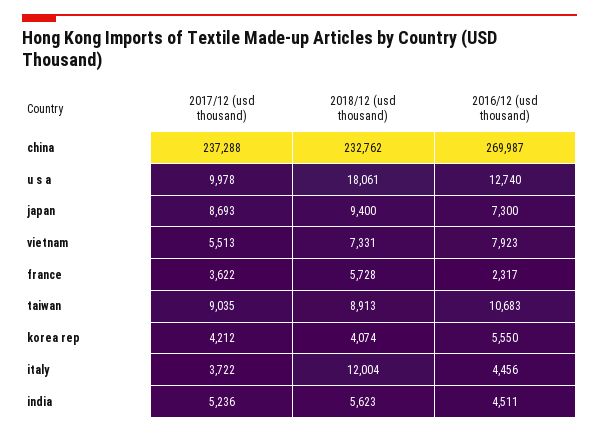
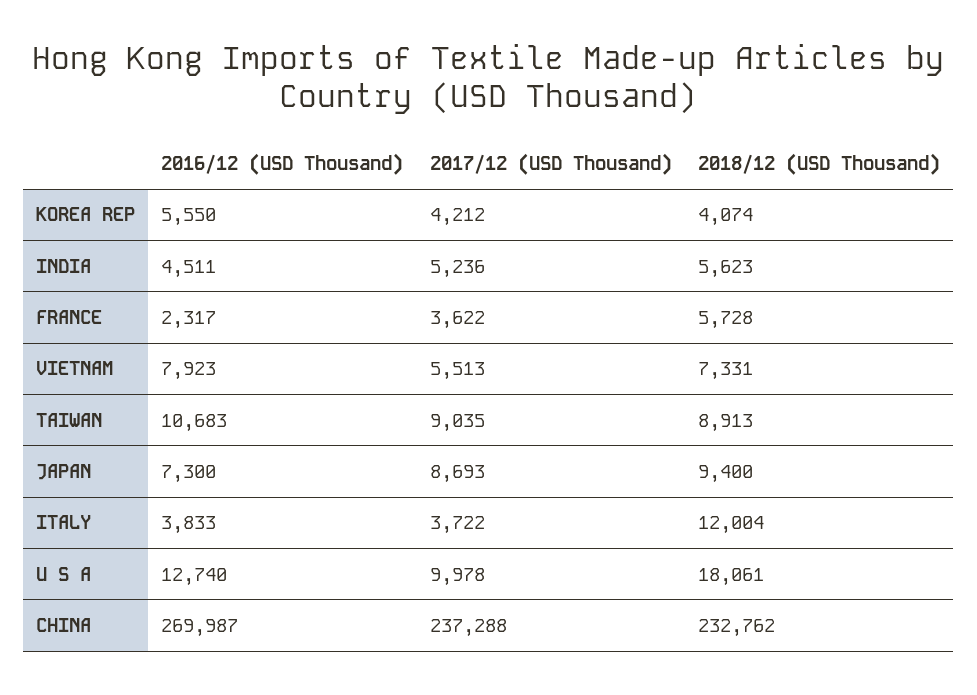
2016/12 (usd thousand), italy: 4456 -> 3833

